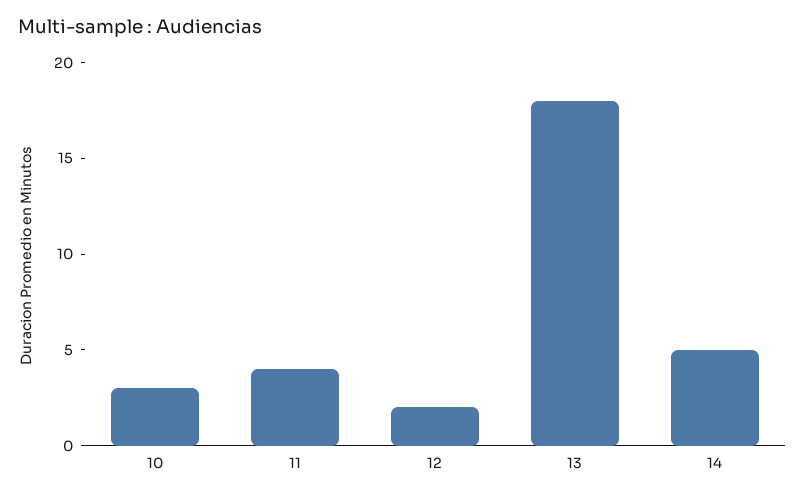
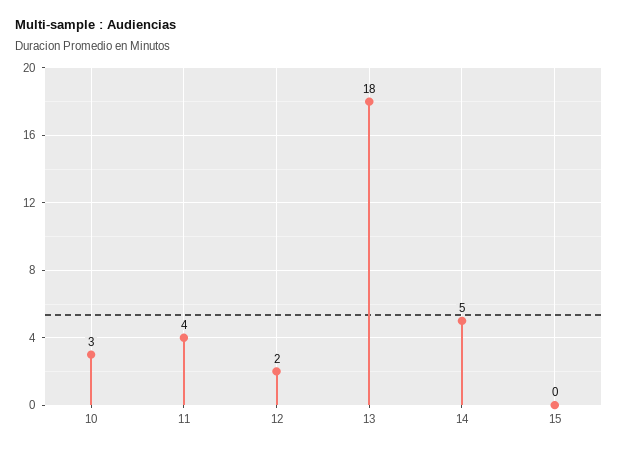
15: none -> 0

